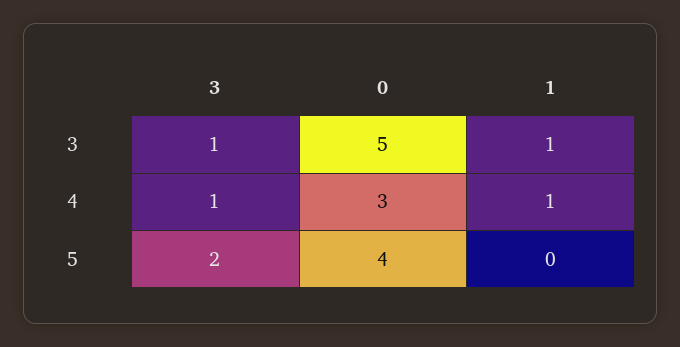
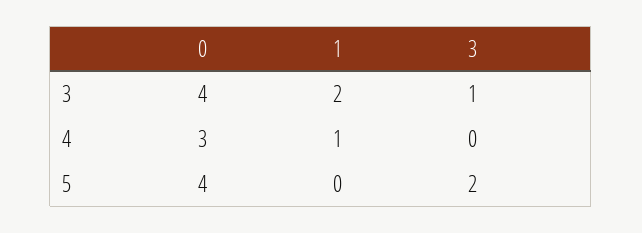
0, 3: 5 -> 4
1, 3: 1 -> 2
3, 4: 1 -> 0

